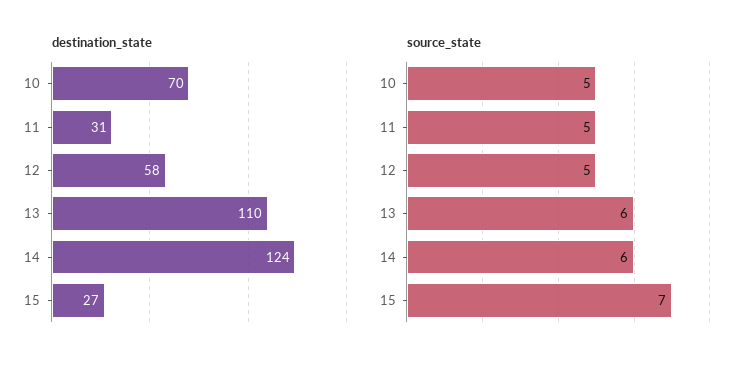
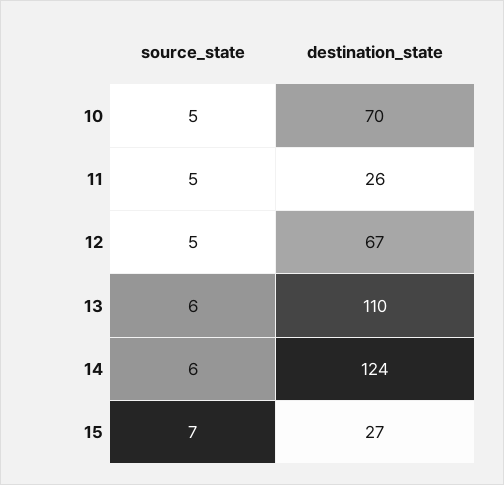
destination_state, 11: 31 -> 26
destination_state, 12: 58 -> 67

